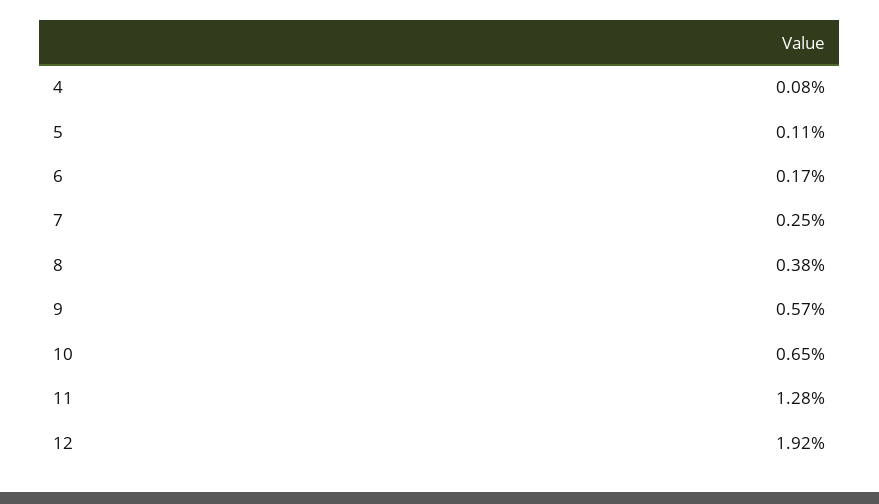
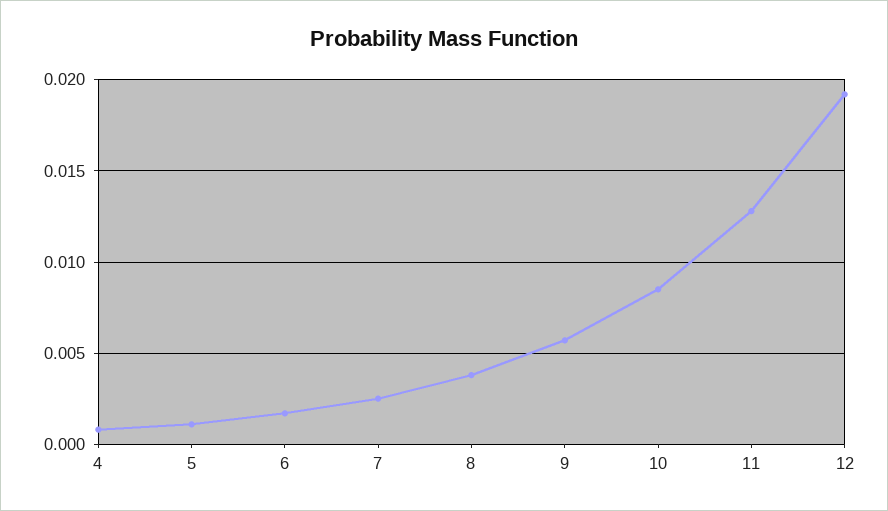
10: 0.0065 -> 0.0085

